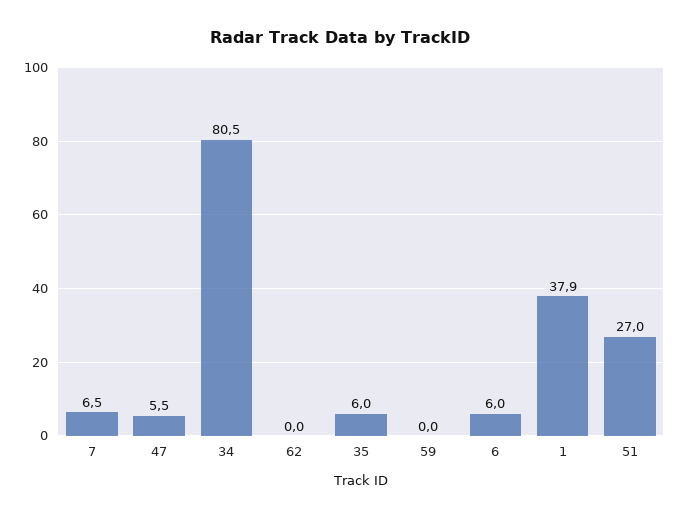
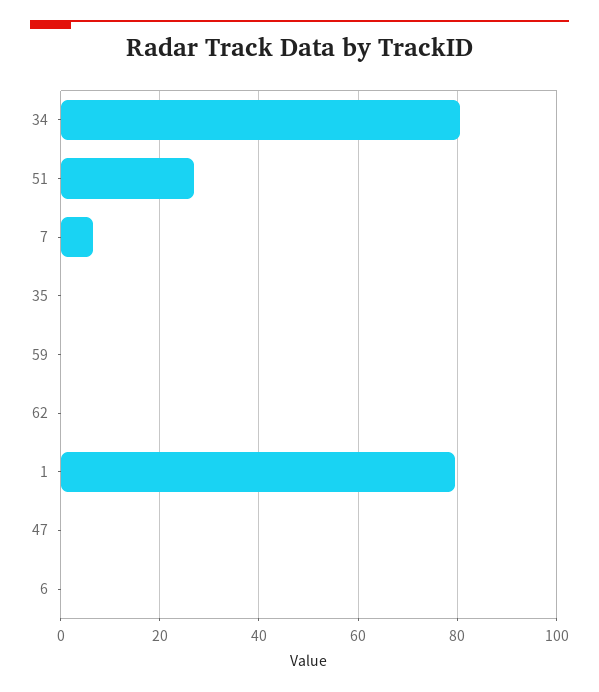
47: 5.5 -> 0
35: 6 -> 0
6: 6 -> 0
1: 37.9 -> 80

